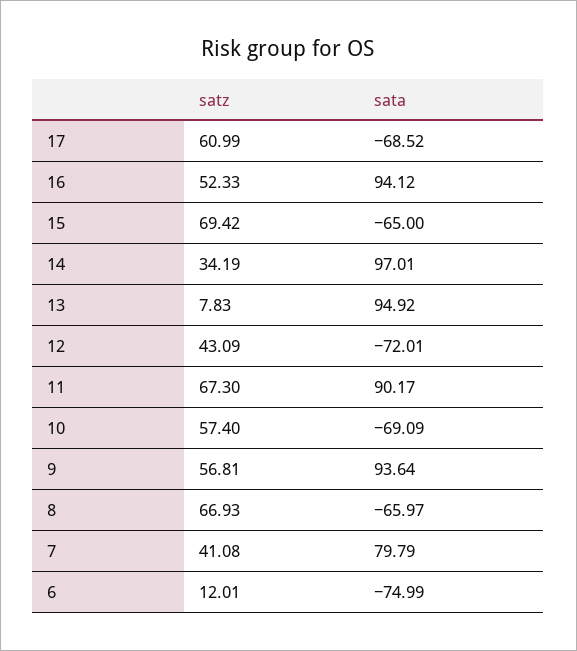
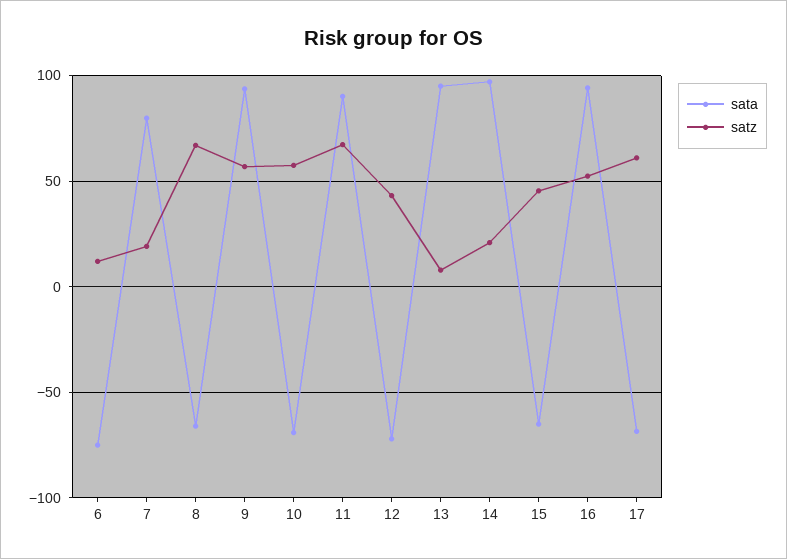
satz, 15: 69.42 -> 45
satz, 14: 34.19 -> 20
satz, 7: 41.08 -> 20

